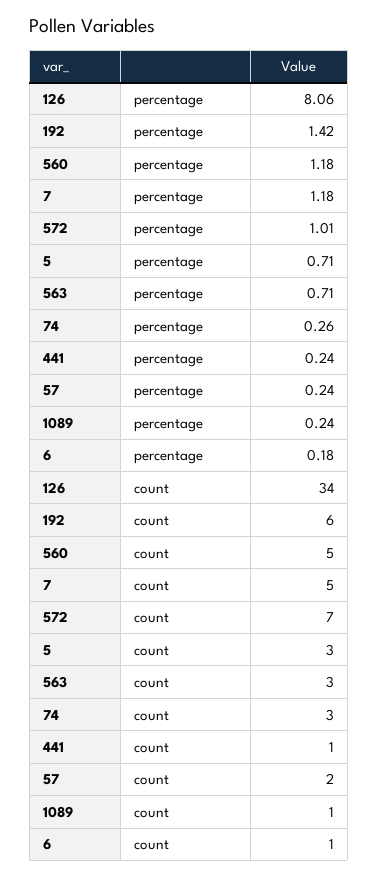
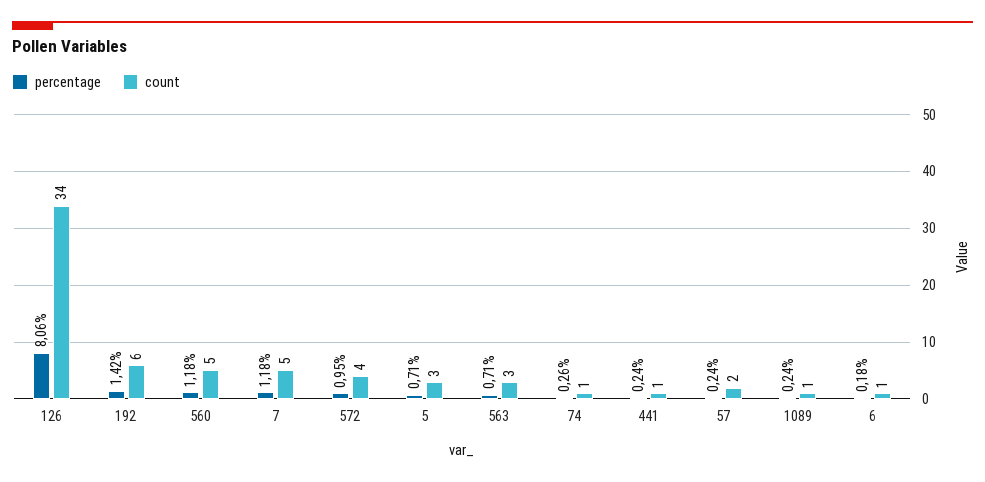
percentage, 572: 1.01 -> 0.95
count, 572: 7 -> 4
count, 74: 3 -> 1

